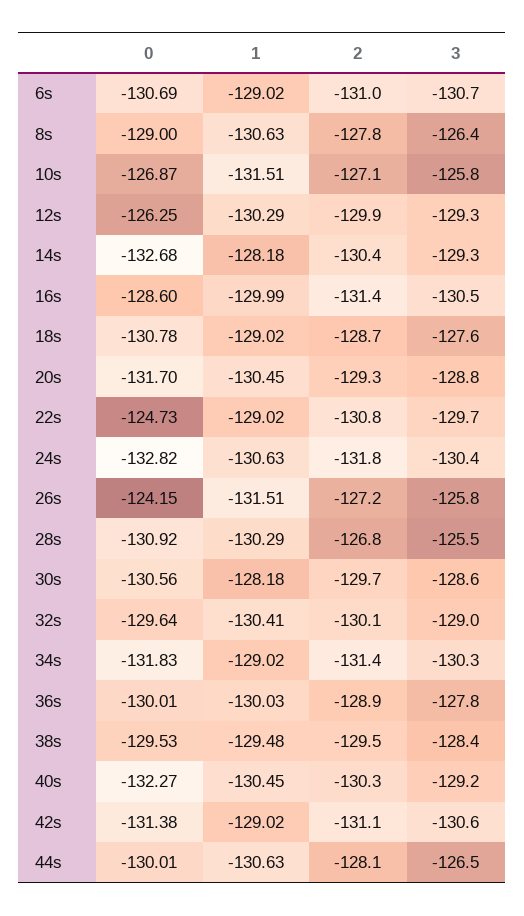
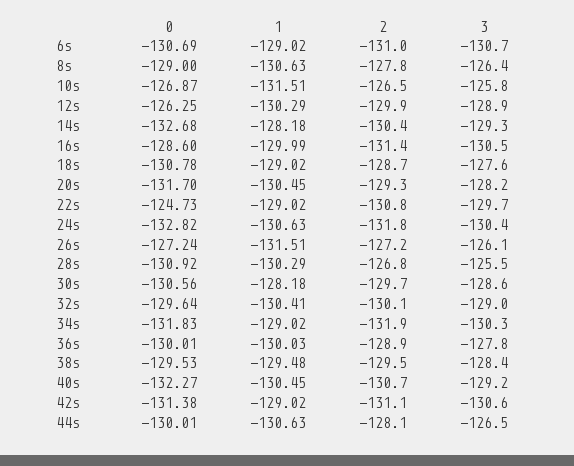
2, 10s: -127.1 -> -126.5
3, 12s: -129.3 -> -128.9
3, 20s: -128.8 -> -128.2
0, 26s: -124.15 -> -127.24
3, 26s: -125.8 -> -126.1
2, 34s: -131.4 -> -131.9
2, 40s: -130.3 -> -130.7

